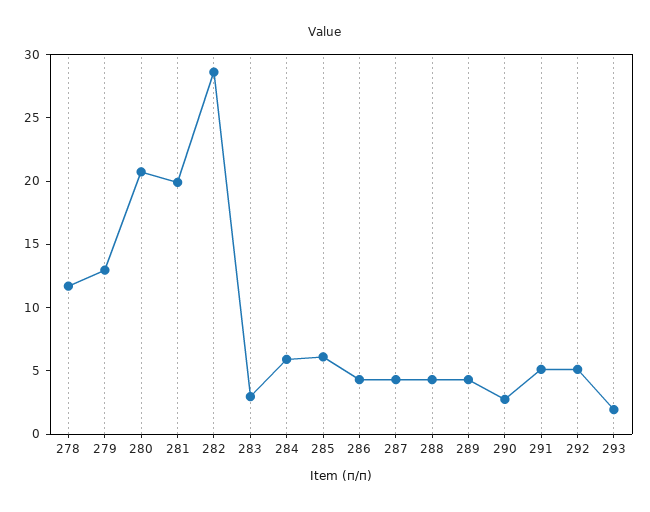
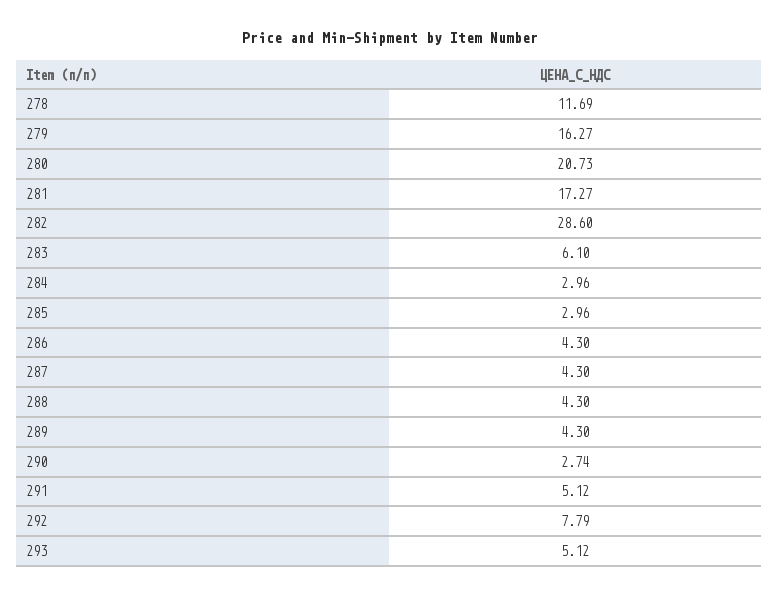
279: 13 -> 16.27
281: 20 -> 17.27
283: 3 -> 6.1
284: 6 -> 2.96
285: 6 -> 2.96
292: 5 -> 7.79
293: 2 -> 5.12

